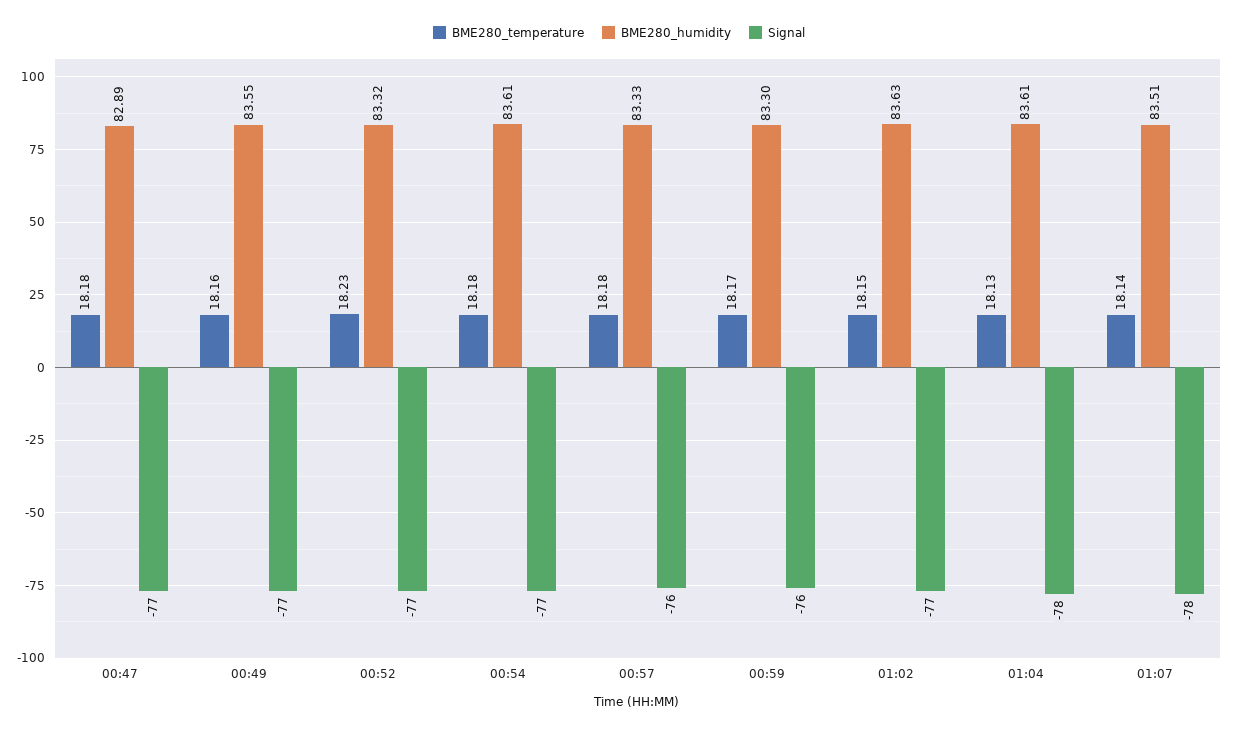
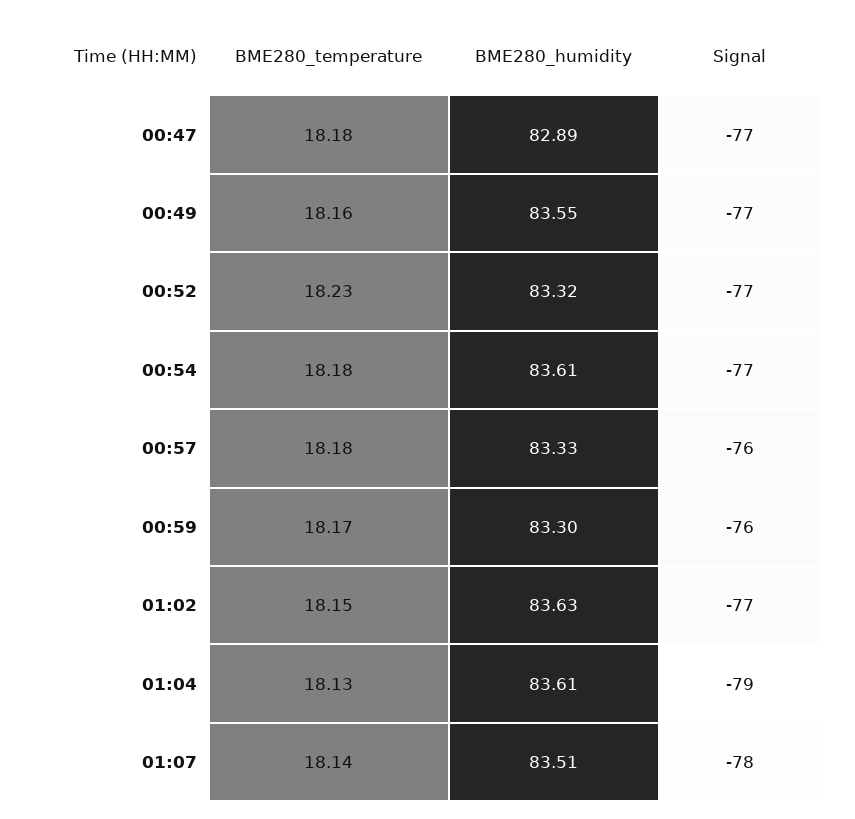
Signal, 01:04: -78 -> -79

